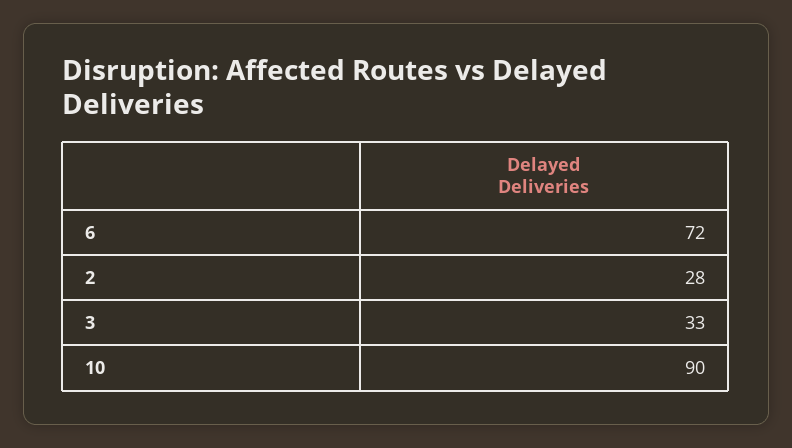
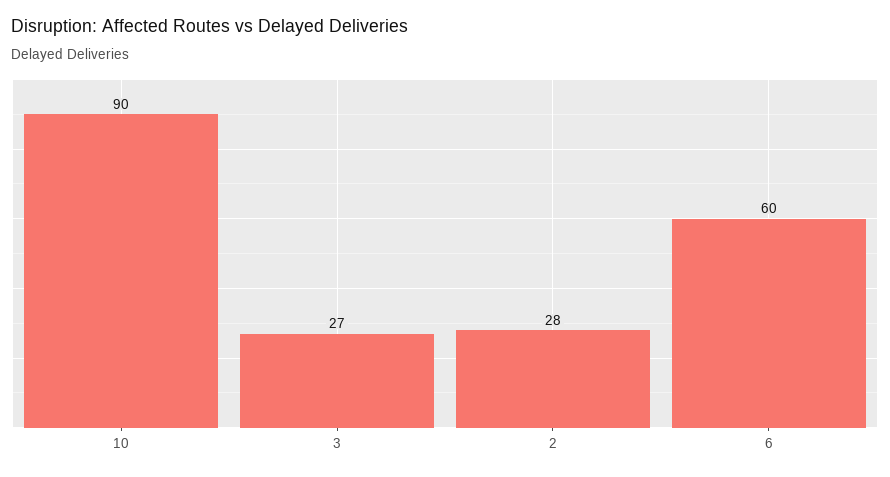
6: 72 -> 60
3: 33 -> 27

